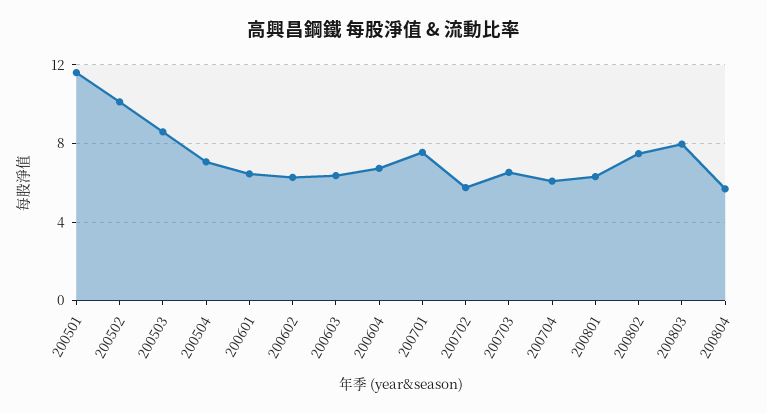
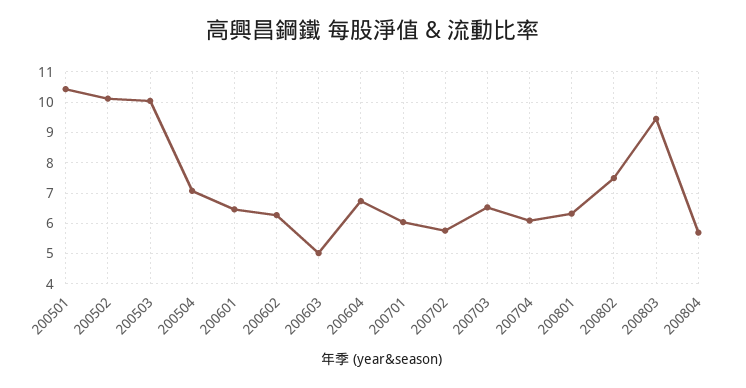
200501: 11.5 -> 10.4
200503: 8.5 -> 10
200603: 6.5 -> 5
200701: 7.5 -> 6
200803: 8 -> 9.4

